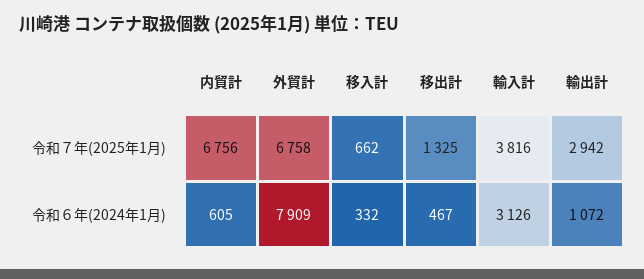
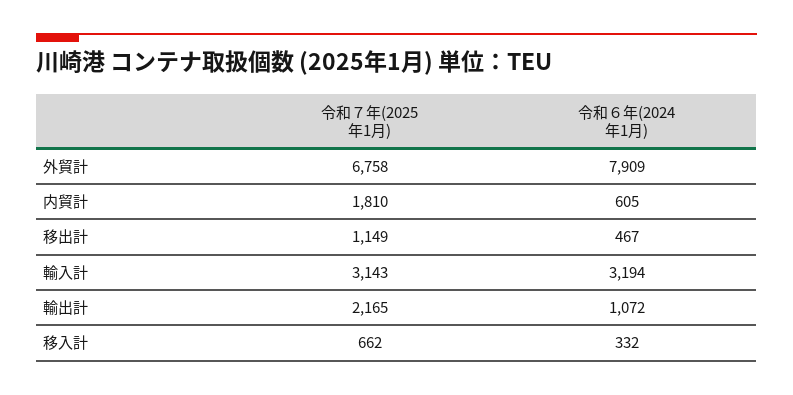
内貿計, 令和７年(2025年1月): 6756 -> 1810
移出計, 令和７年(2025年1月): 1325 -> 1149
輸入計, 令和７年(2025年1月): 3816 -> 3143
輸出計, 令和７年(2025年1月): 2942 -> 2165
輸入計, 令和６年(2024年1月): 3126 -> 3194

